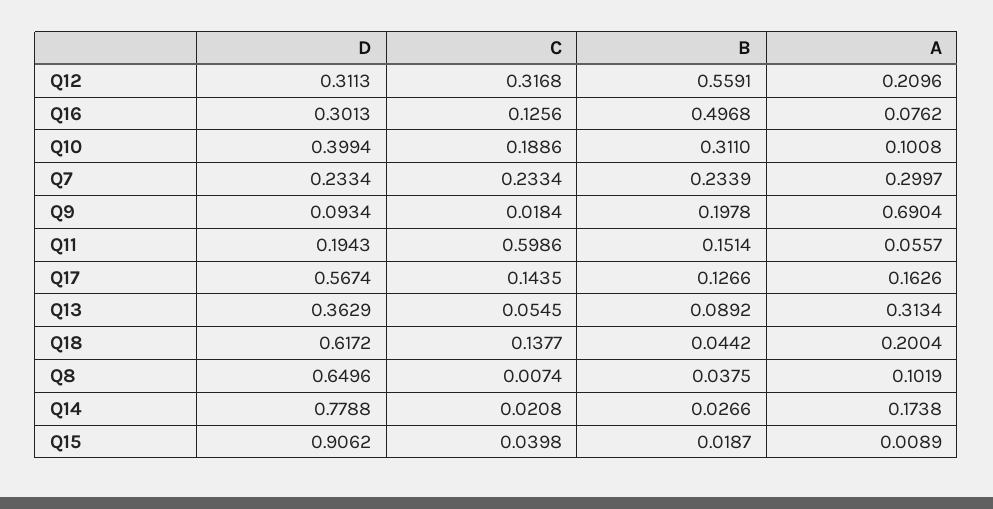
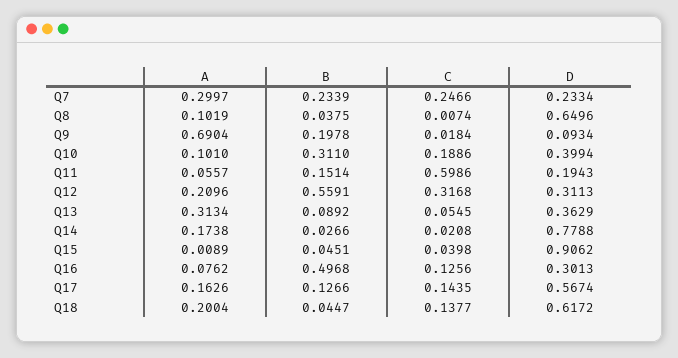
A, Q10: 0.1008 -> 0.101
C, Q7: 0.2334 -> 0.2466
B, Q18: 0.0442 -> 0.0447
B, Q15: 0.0187 -> 0.0451

